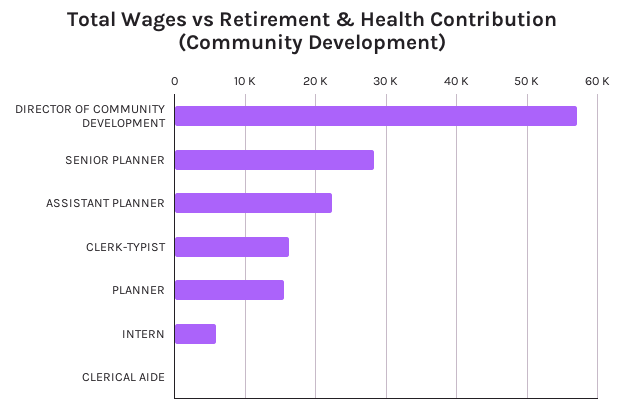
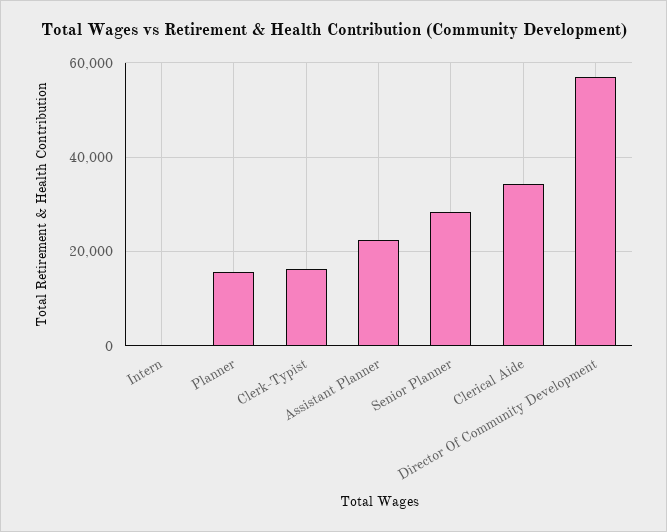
INTERN: 6000 -> 0
CLERICAL AIDE: 0 -> 34000

